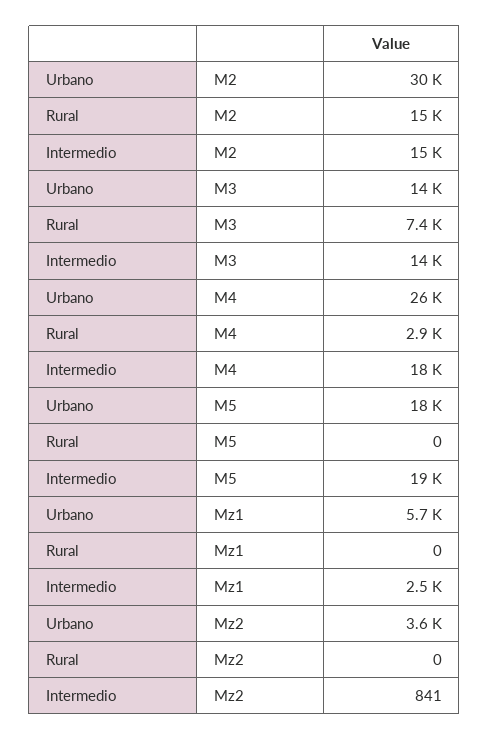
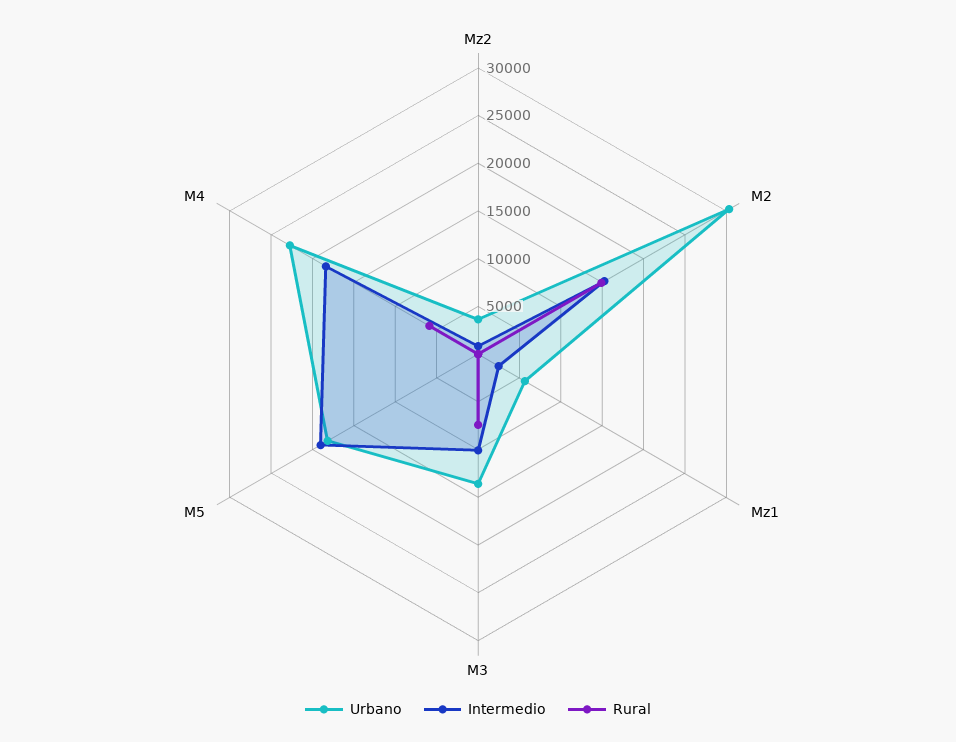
Intermedio, M3: 14000 -> 10000
Urbano, M4: 26000 -> 23000
Rural, M4: 2900 -> 6000

